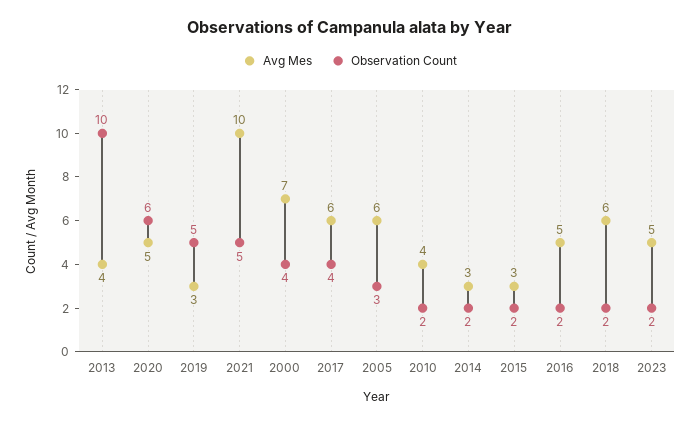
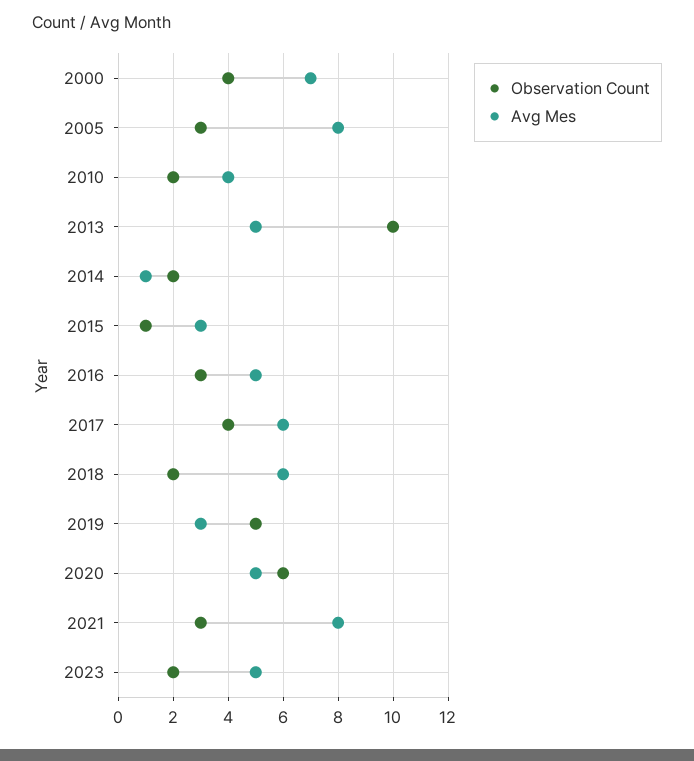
Avg Mes, 2013: 4 -> 5
Avg Mes, 2021: 10 -> 8
Observation Count, 2021: 5 -> 3
Avg Mes, 2005: 6 -> 8
Avg Mes, 2014: 3 -> 1
Observation Count, 2015: 2 -> 1
Observation Count, 2016: 2 -> 3

